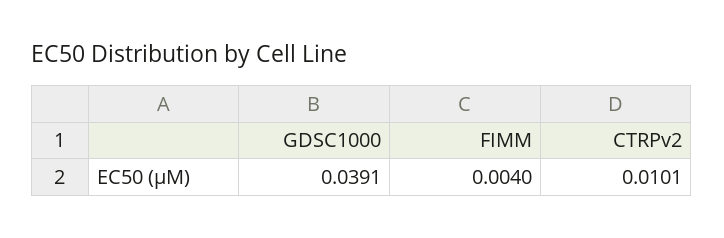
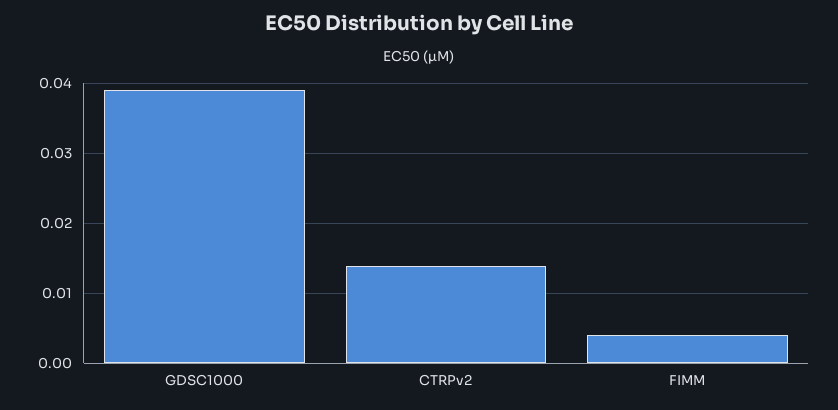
CTRPv2: 0.0101 -> 0.014

